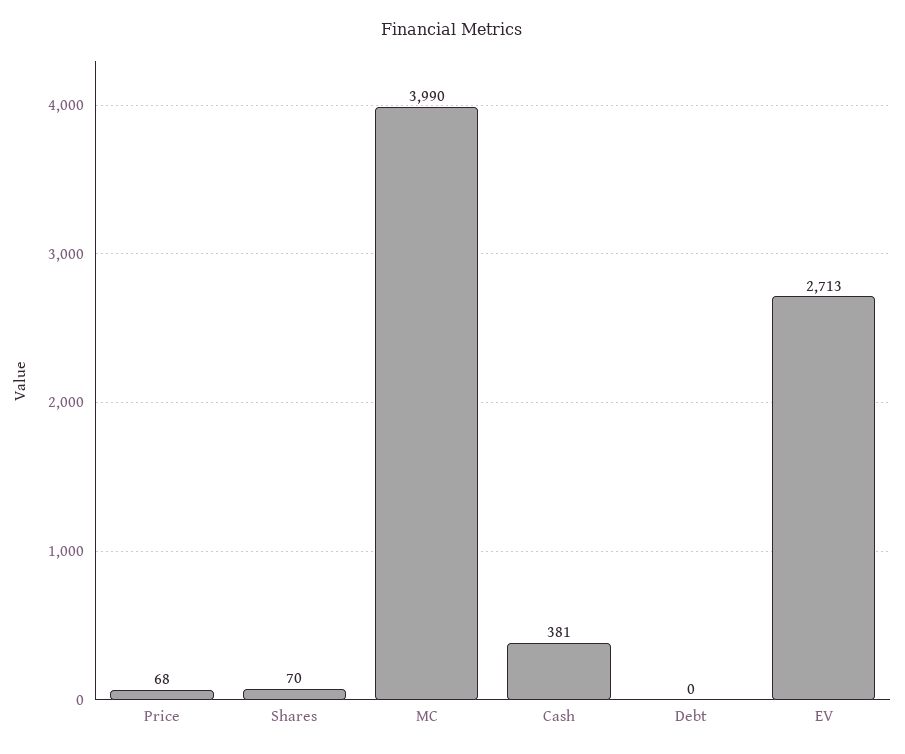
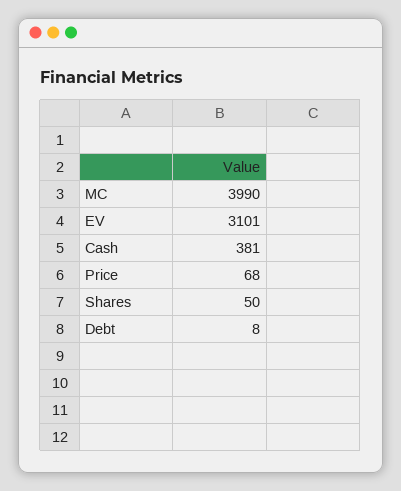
Shares: 70 -> 50
Debt: 0 -> 8
EV: 2713 -> 3101

